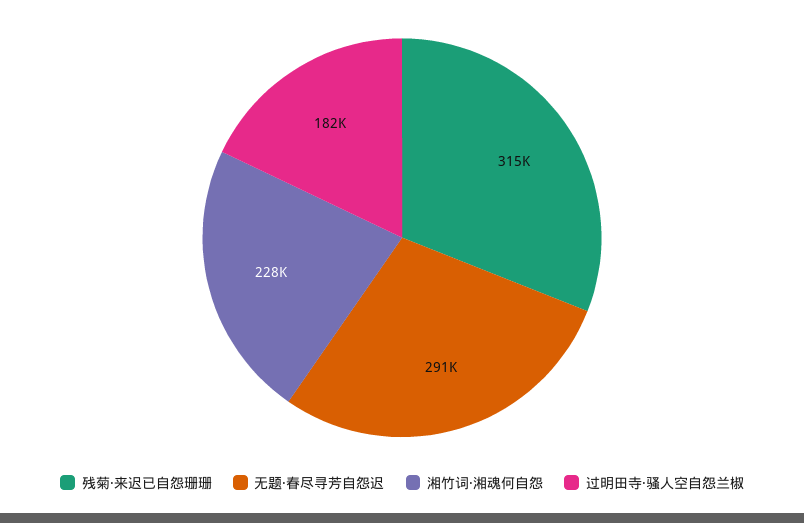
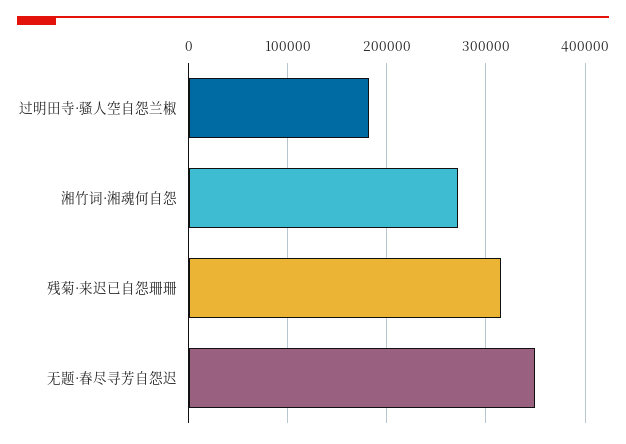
无题·春尽寻芳自怨迟: 291000 -> 350000
湘竹词·湘魂何自怨: 228000 -> 270000

